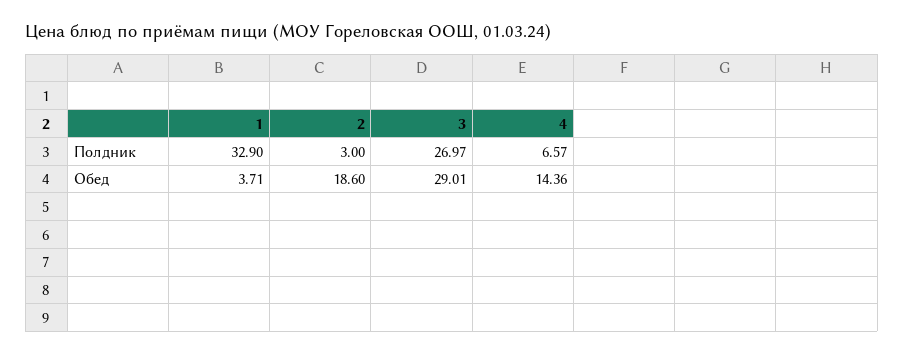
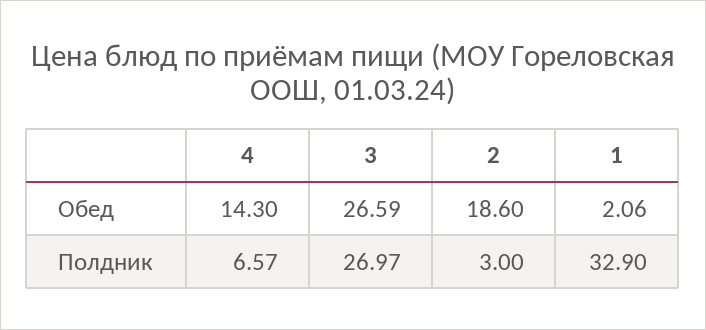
1, Обед: 3.71 -> 2.06
3, Обед: 29.01 -> 26.59
4, Обед: 14.36 -> 14.3

